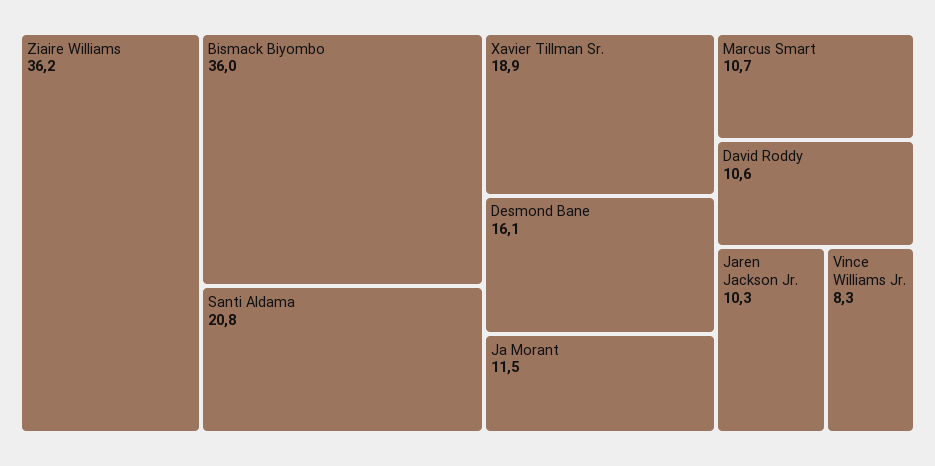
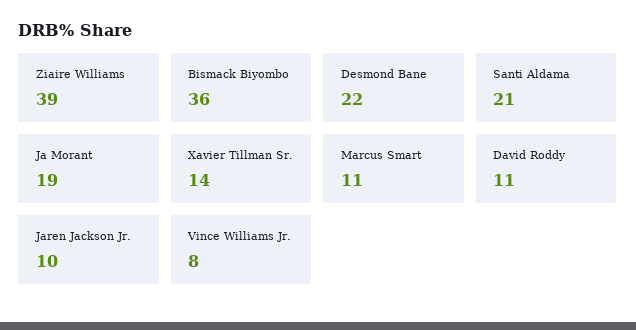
Ziaire Williams: 36.2 -> 39
Xavier Tillman Sr.: 18.9 -> 14
Desmond Bane: 16.1 -> 22
Ja Morant: 11.5 -> 19

